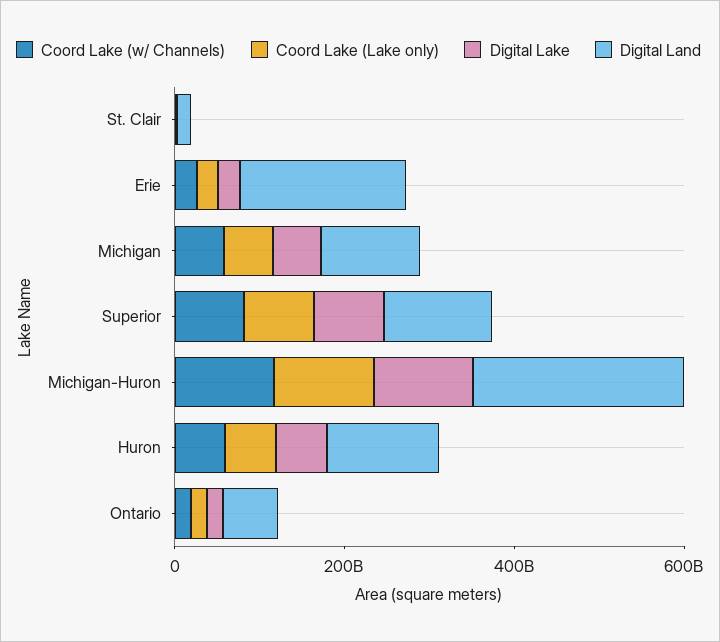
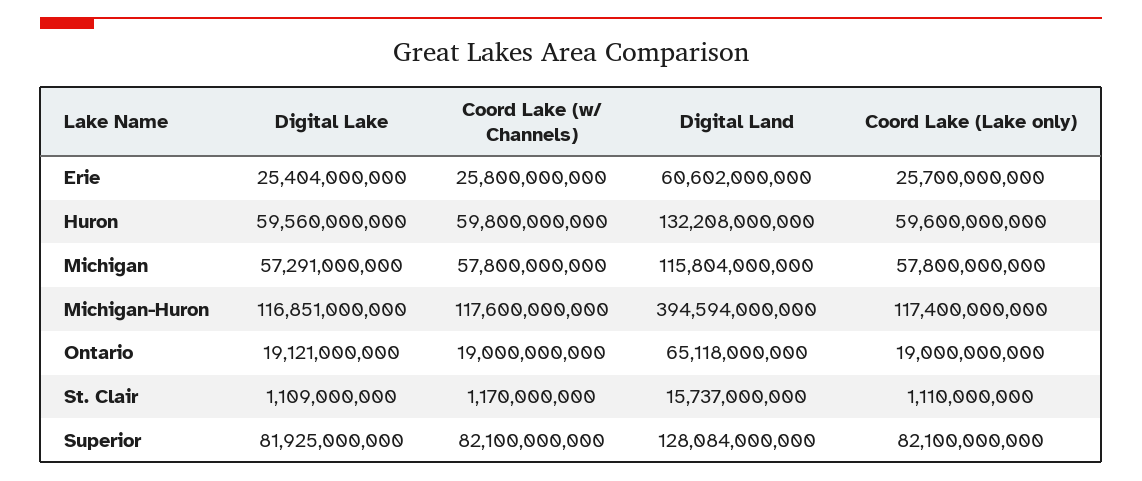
Digital Land, Erie: 200000000000 -> 60602000000
Digital Land, Michigan-Huron: 250000000000 -> 394594000000

